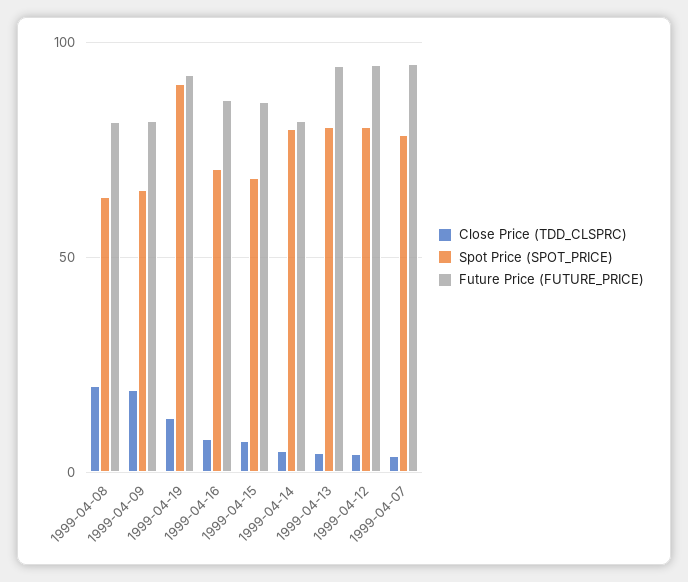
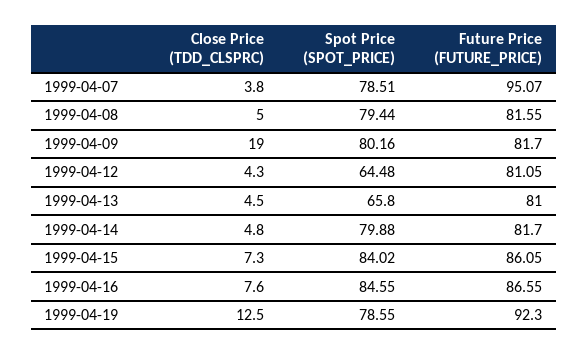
Close Price (TDD_CLSPRC), 1999-04-08: 20 -> 5
Spot Price (SPOT_PRICE), 1999-04-08: 65 -> 79.44
Spot Price (SPOT_PRICE), 1999-04-09: 65 -> 80.16
Spot Price (SPOT_PRICE), 1999-04-19: 90 -> 78.55
Spot Price (SPOT_PRICE), 1999-04-16: 70 -> 84.55
Spot Price (SPOT_PRICE), 1999-04-15: 70 -> 84.02
Spot Price (SPOT_PRICE), 1999-04-13: 80 -> 65.8
Future Price (FUTURE_PRICE), 1999-04-13: 95 -> 81
Spot Price (SPOT_PRICE), 1999-04-12: 80 -> 64.48
Future Price (FUTURE_PRICE), 1999-04-12: 95 -> 81.05

